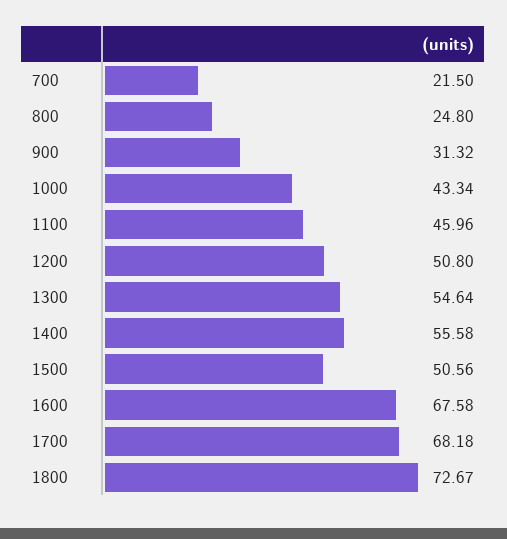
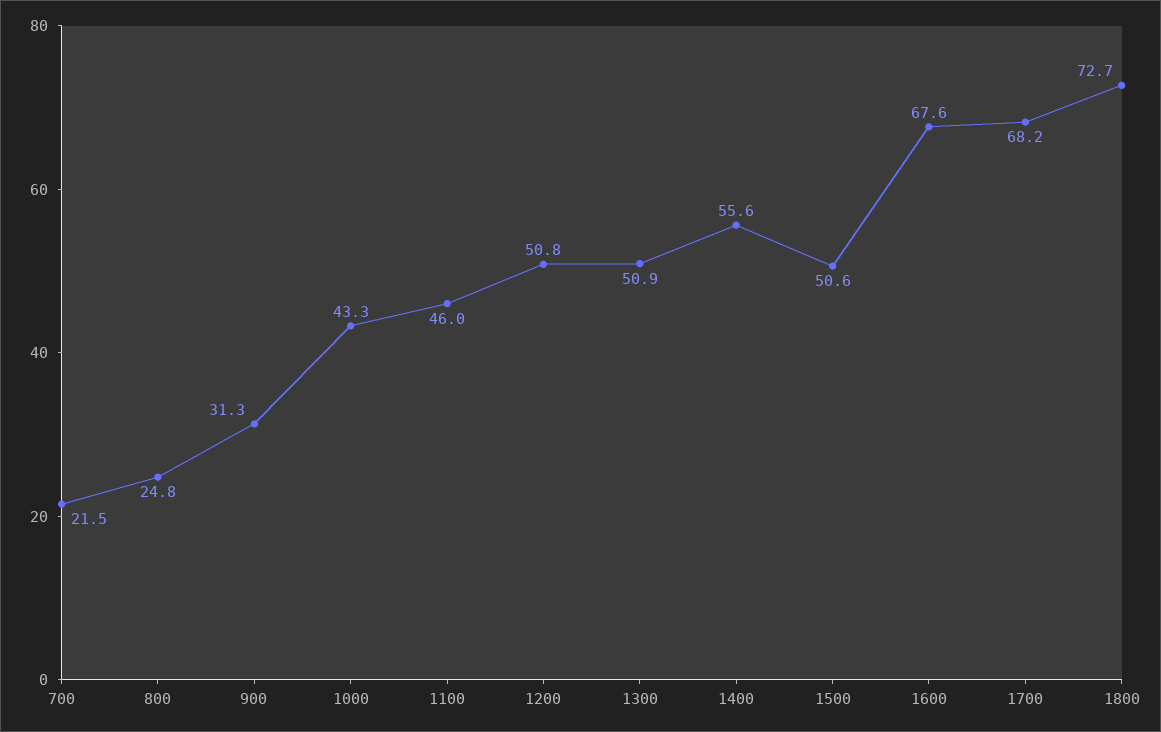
1300: 54.64 -> 50.9

